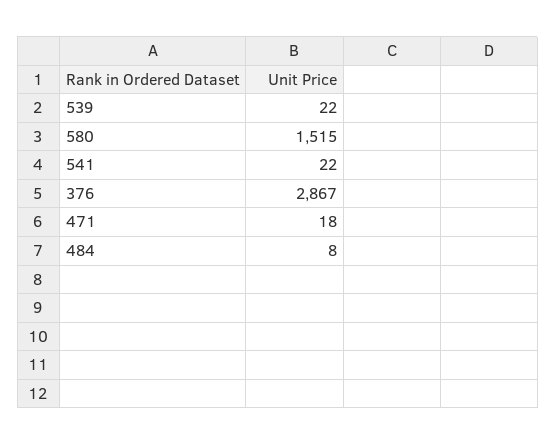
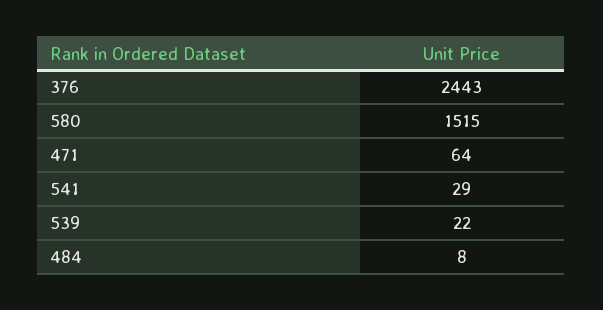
541: 22 -> 29
376: 2867 -> 2443
471: 18 -> 64

